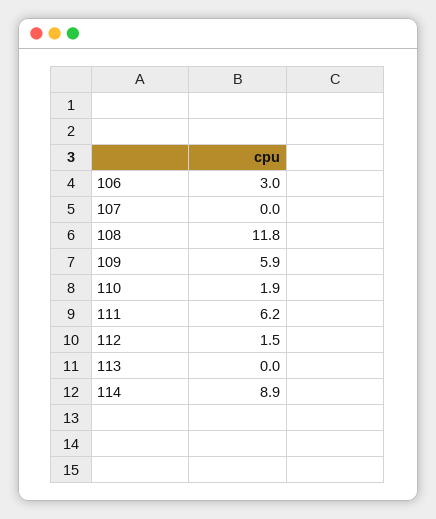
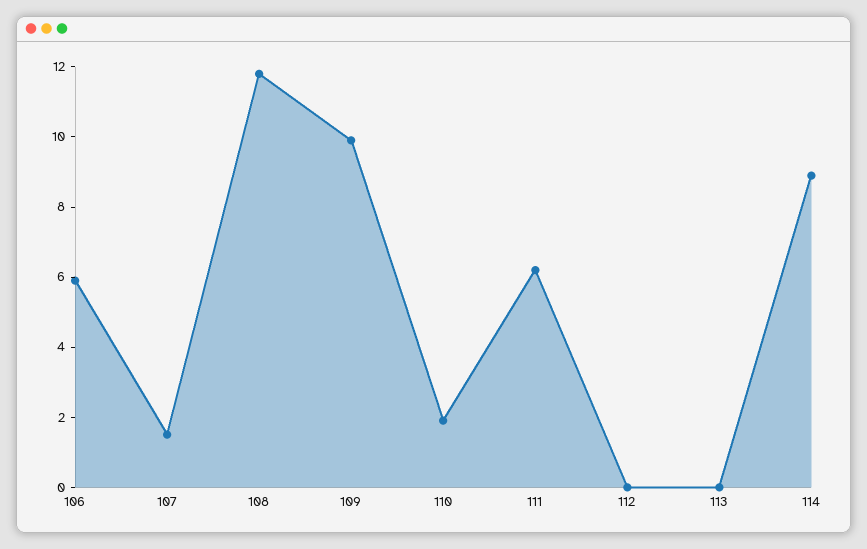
106: 3 -> 6
107: 0 -> 1.5
109: 5.9 -> 10
112: 1.5 -> 0

